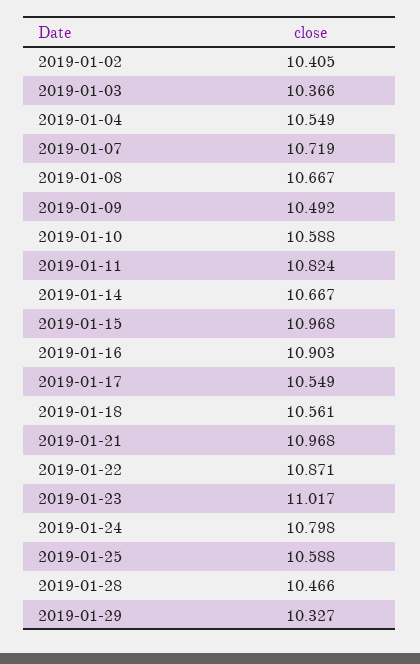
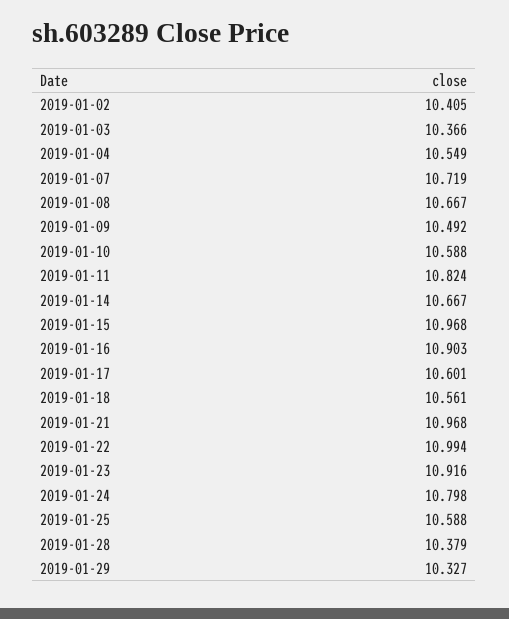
2019-01-17: 10.549 -> 10.601
2019-01-22: 10.871 -> 10.994
2019-01-23: 11.017 -> 10.916
2019-01-28: 10.466 -> 10.379

